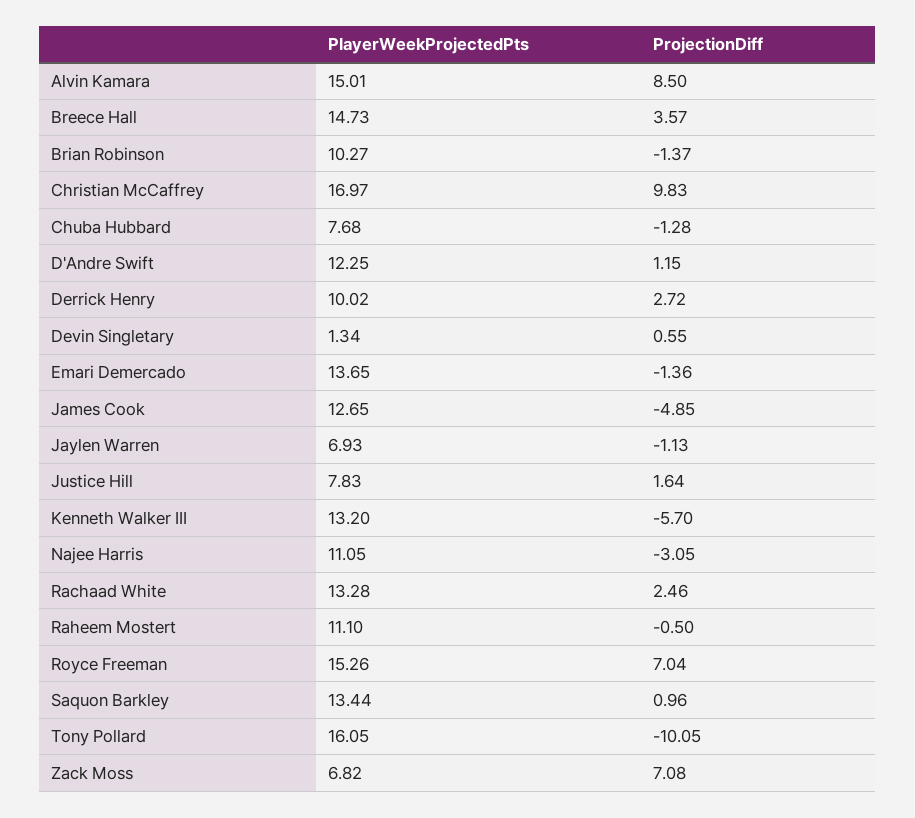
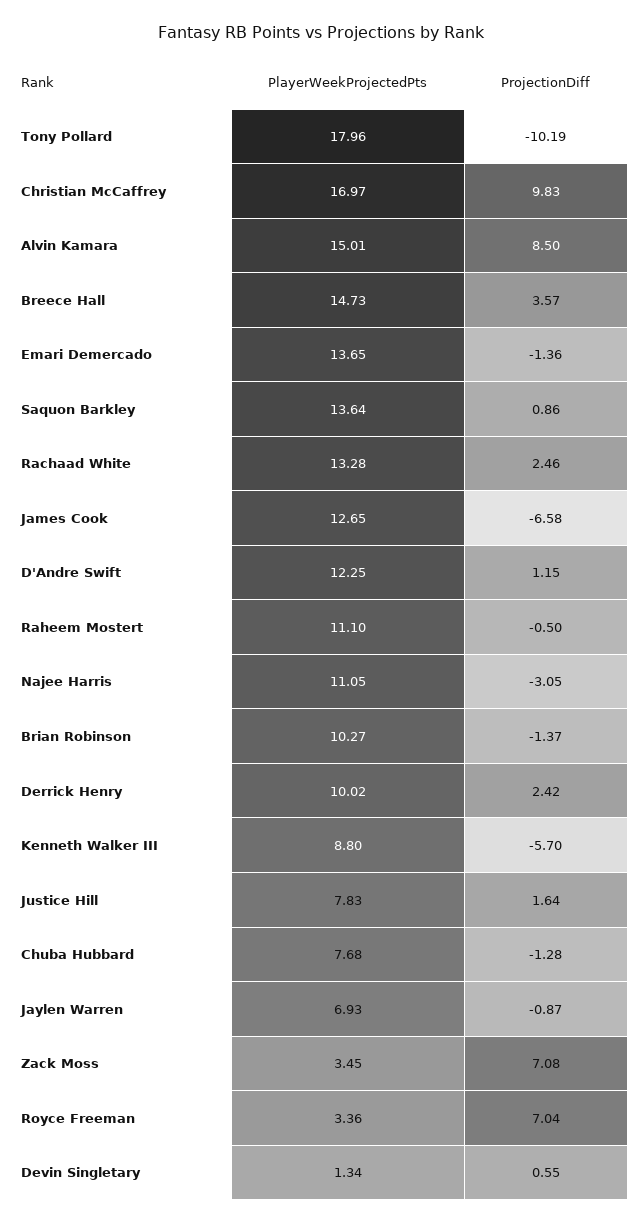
ProjectionDiff, Derrick Henry: 2.72 -> 2.42
ProjectionDiff, James Cook: -4.85 -> -6.58
ProjectionDiff, Jaylen Warren: -1.13 -> -0.87
PlayerWeekProjectedPts, Kenneth Walker III: 13.2 -> 8.8
PlayerWeekProjectedPts, Royce Freeman: 15.26 -> 3.36
PlayerWeekProjectedPts, Saquon Barkley: 13.44 -> 13.64
ProjectionDiff, Saquon Barkley: 0.96 -> 0.86
PlayerWeekProjectedPts, Tony Pollard: 16.05 -> 17.96
ProjectionDiff, Tony Pollard: -10.05 -> -10.19
PlayerWeekProjectedPts, Zack Moss: 6.82 -> 3.45

